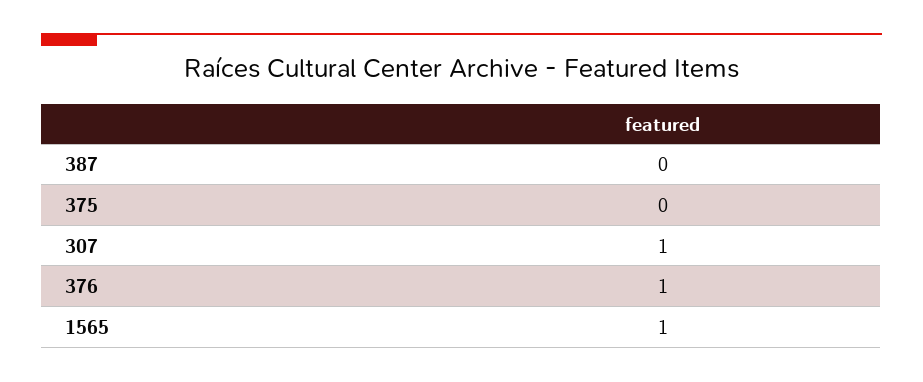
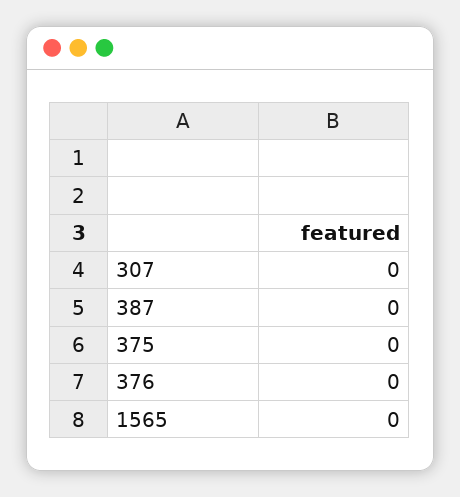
307: 1 -> 0
376: 1 -> 0
1565: 1 -> 0

